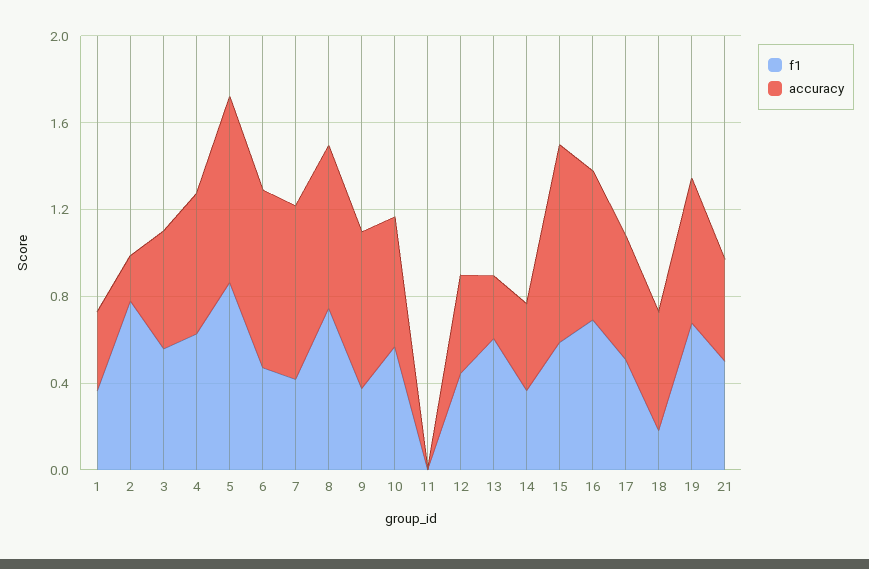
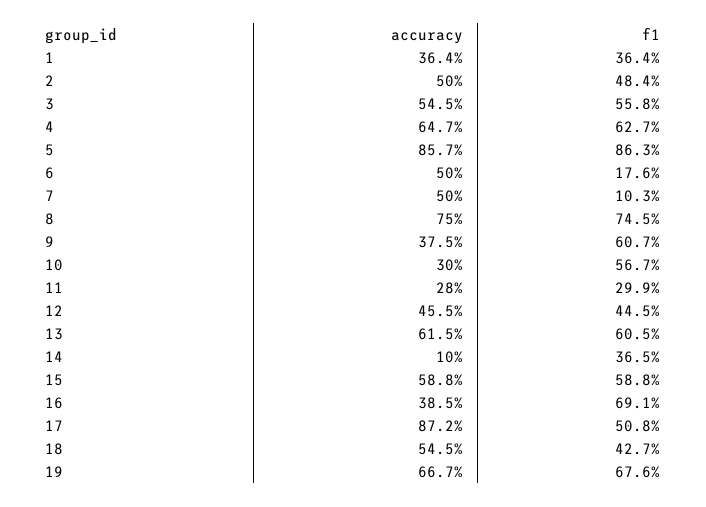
f1, 2: 0.8 -> 0.484
accuracy, 2: 0.2 -> 0.5
f1, 6: 0.5 -> 0.176
accuracy, 6: 0.8 -> 0.5
f1, 7: 0.4 -> 0.103
accuracy, 7: 0.8 -> 0.5
f1, 9: 0.4 -> 0.607
accuracy, 9: 0.7 -> 0.375
accuracy, 10: 0.6 -> 0.3
f1, 11: 0 -> 0.299
accuracy, 11: 0 -> 0.28
accuracy, 13: 0.3 -> 0.615
accuracy, 14: 0.4 -> 0.1
accuracy, 15: 0.9 -> 0.588
accuracy, 16: 0.7 -> 0.385
accuracy, 17: 0.6 -> 0.872
f1, 18: 0.2 -> 0.427
f1, 21: 0.5 -> none
accuracy, 21: 0.5 -> none

